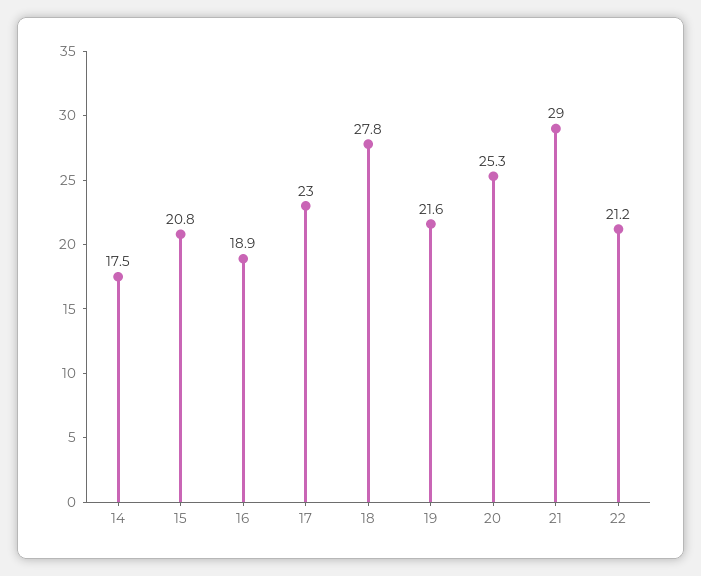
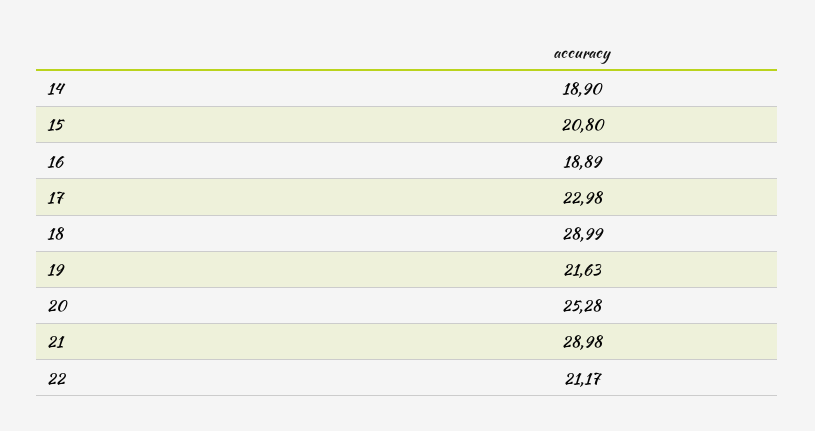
14: 17.5 -> 18.9
18: 27.8 -> 28.99

